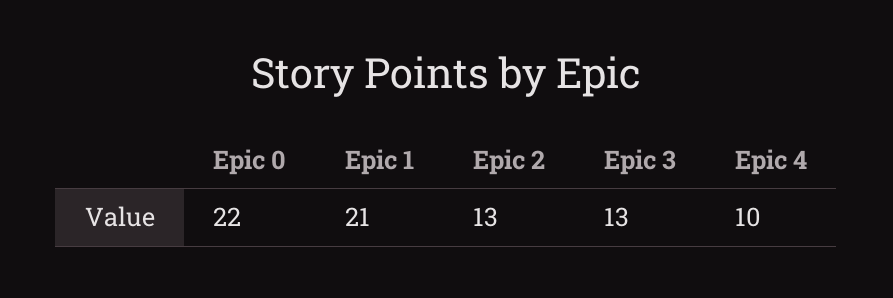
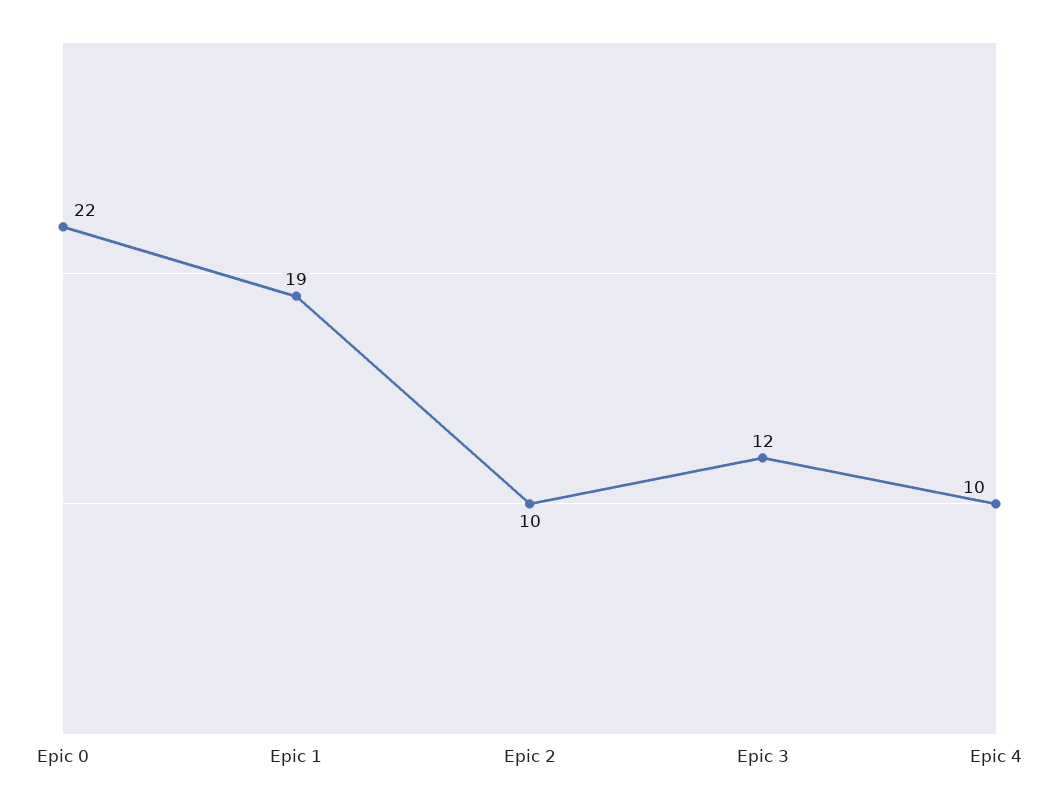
Epic 1: 21 -> 19
Epic 2: 13 -> 10
Epic 3: 13 -> 12

